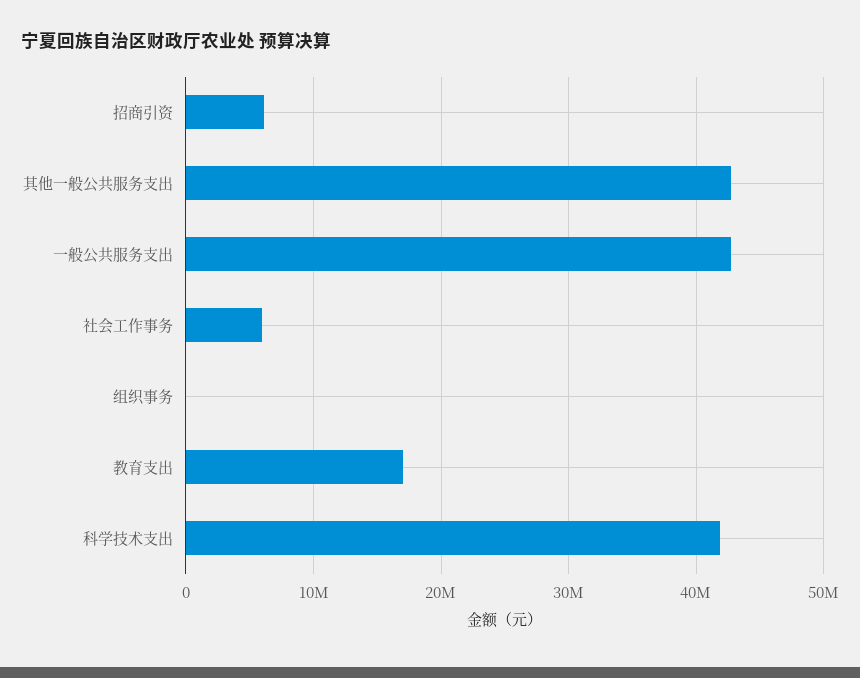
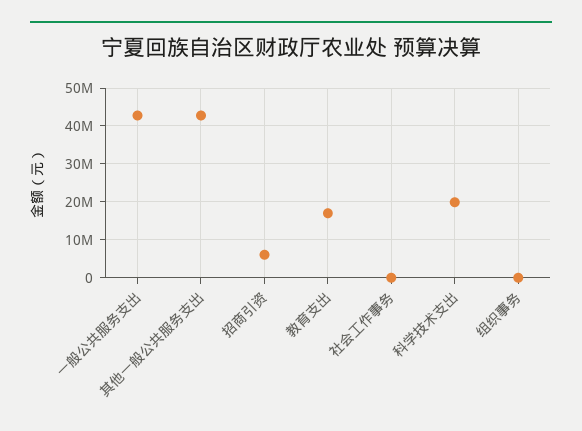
社会工作事务: 6000000 -> 0
科学技术支出: 42000000 -> 20000000

